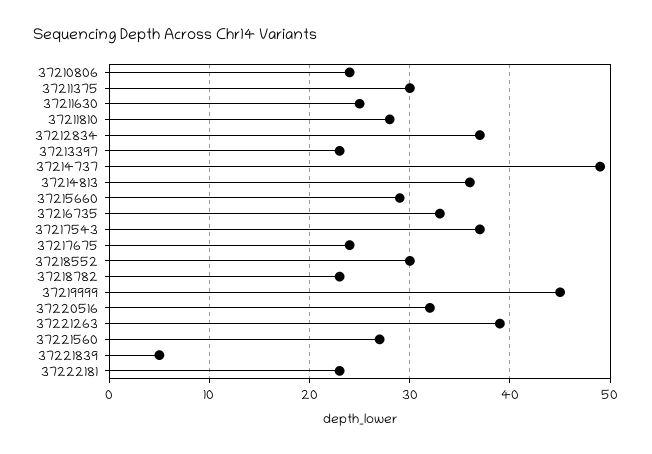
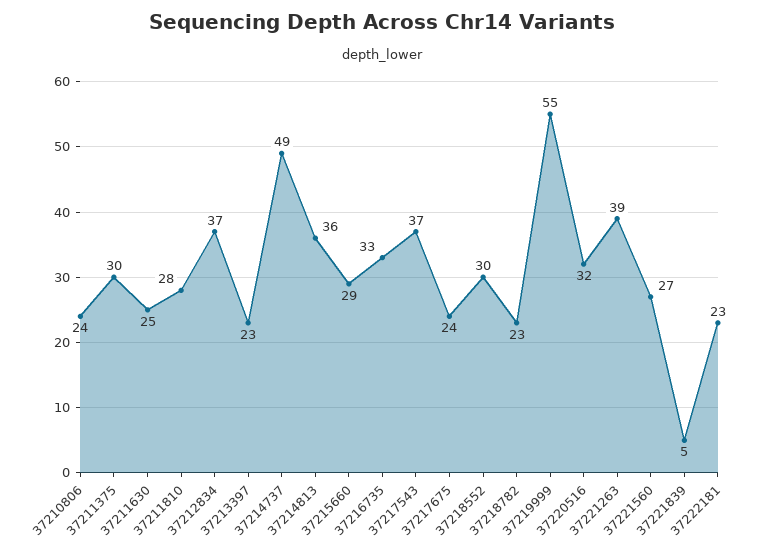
37219999: 45 -> 55

